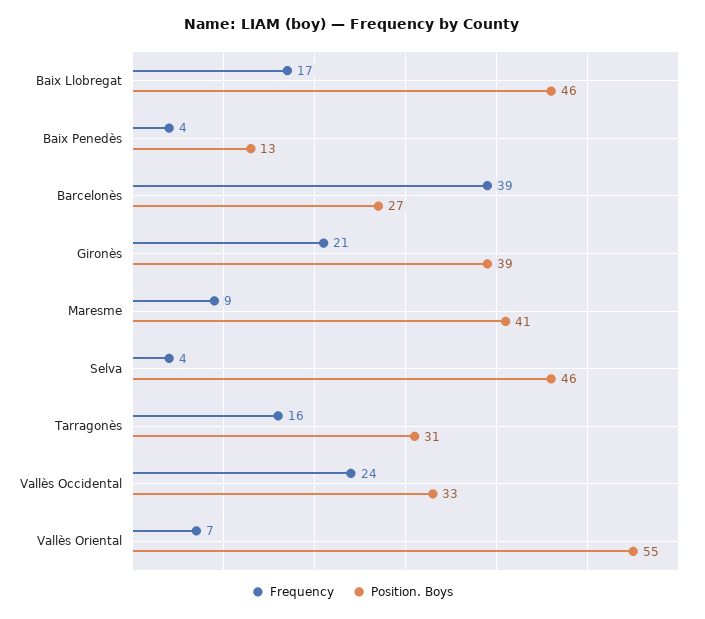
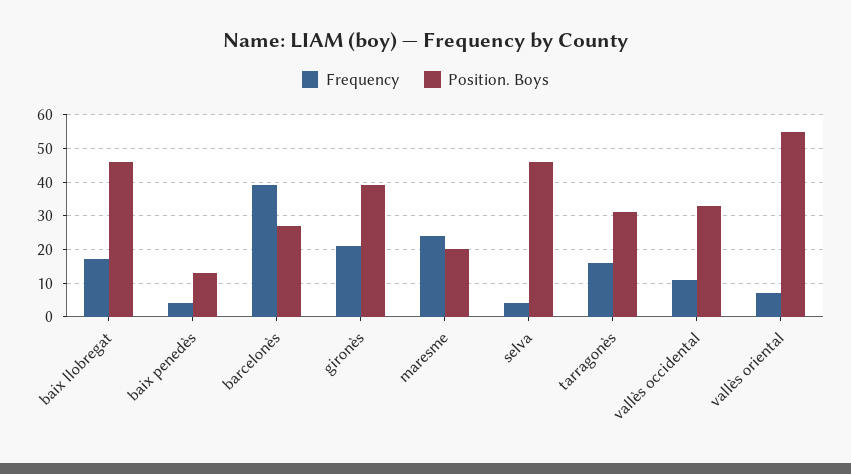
Frequency, Maresme: 9 -> 25
Position. Boys, Maresme: 41 -> 20
Frequency, Vallès Occidental: 24 -> 10

